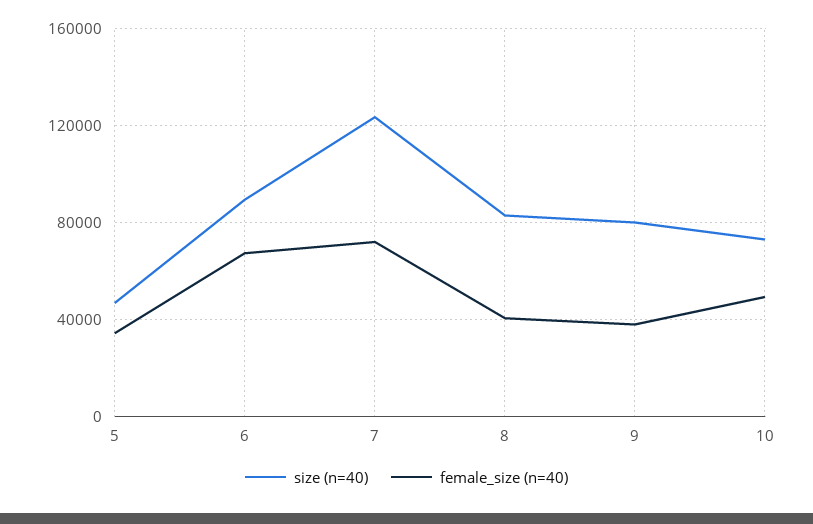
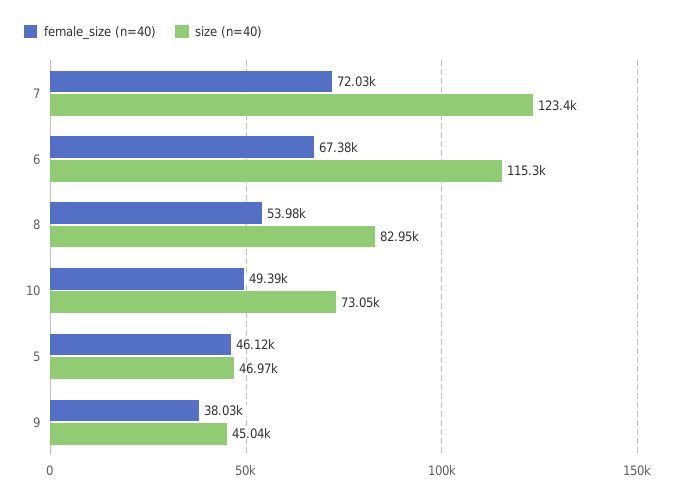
female_size (n=40), 5: 35000 -> 46120
size (n=40), 6: 90000 -> 115300
female_size (n=40), 8: 40000 -> 53980
size (n=40), 9: 80000 -> 45040

